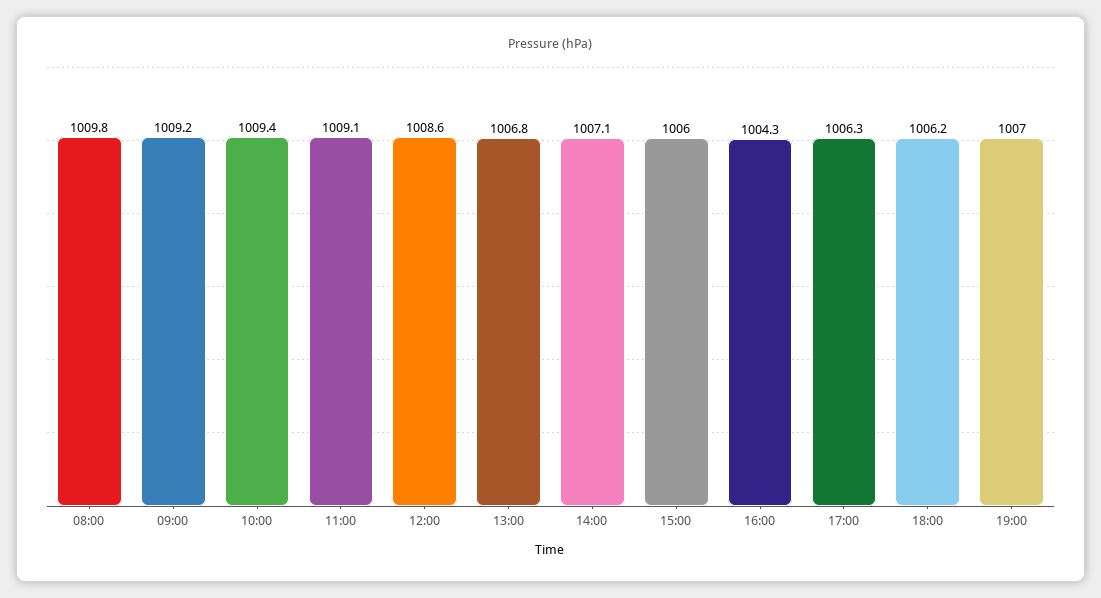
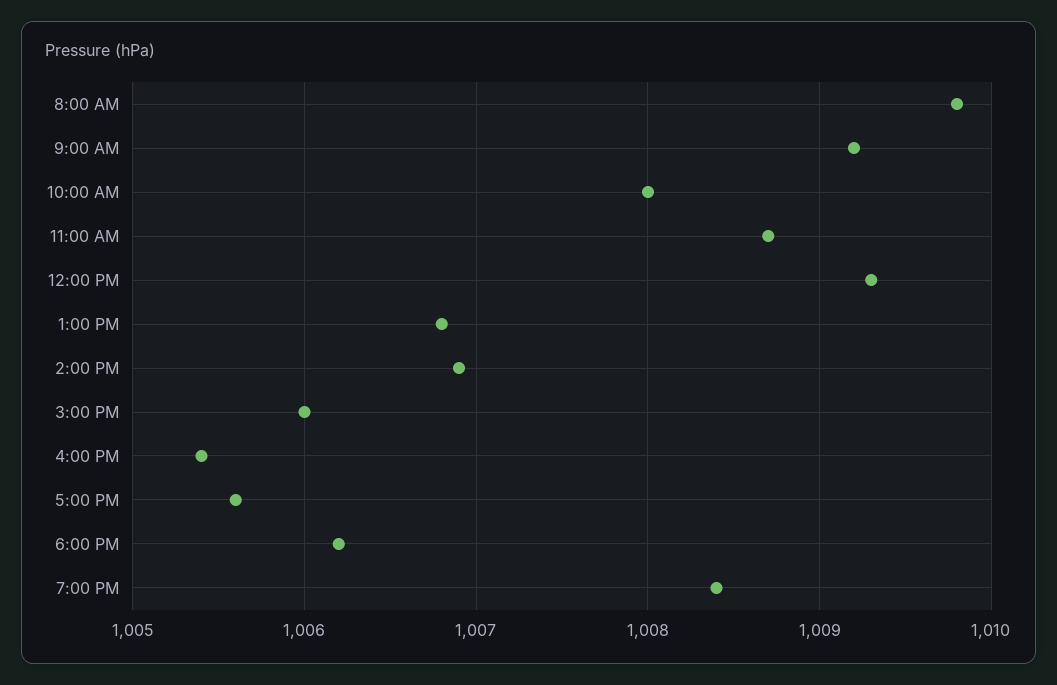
10:00: 1009.4 -> 1008
11:00: 1009.1 -> 1008.7
12:00: 1008.6 -> 1009.3
14:00: 1007.1 -> 1006.9
16:00: 1004.3 -> 1005.4
17:00: 1006.3 -> 1005.6
19:00: 1007 -> 1008.4

